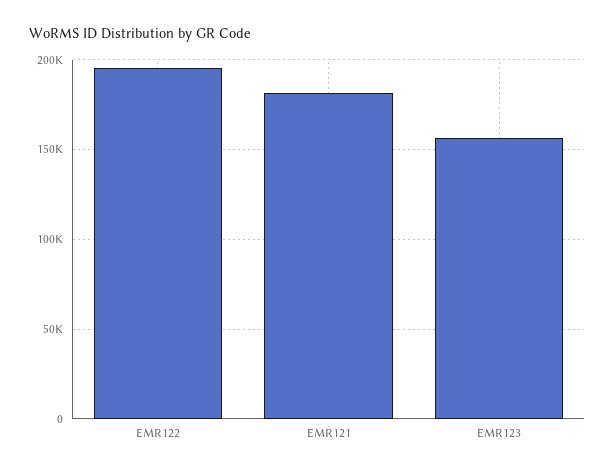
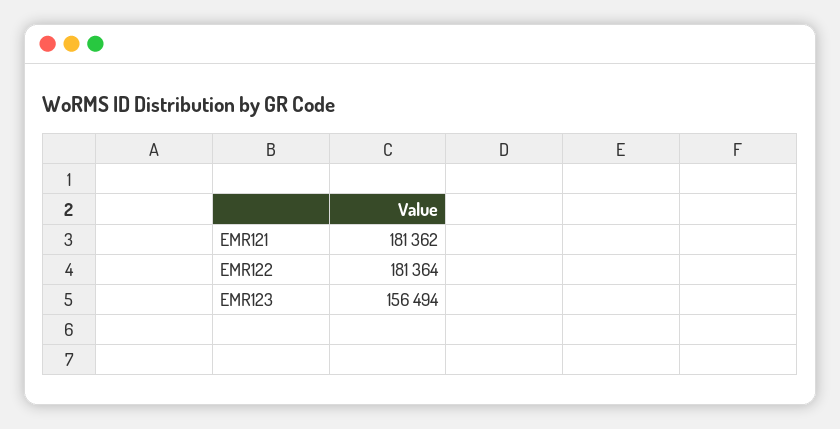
EMR122: 195000 -> 181364

